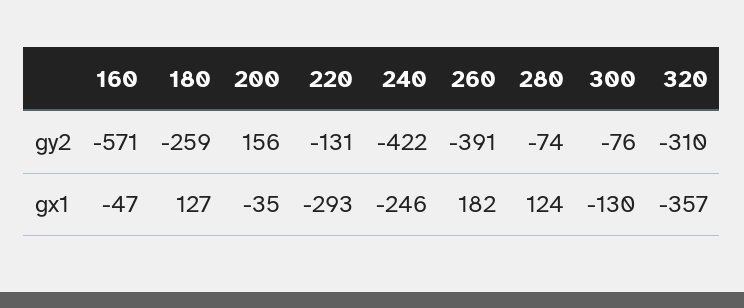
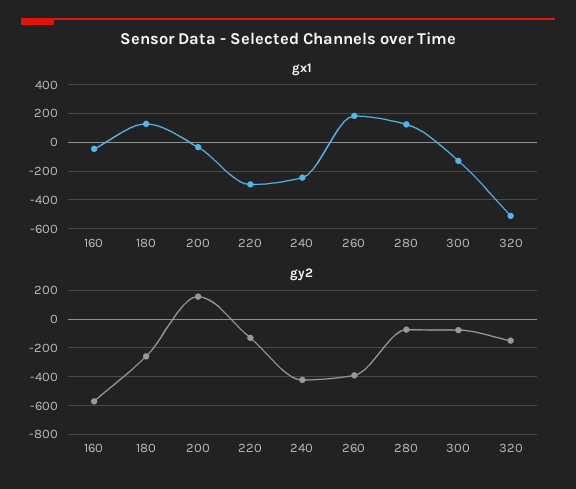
gy2, 320: -310 -> -150
gx1, 320: -357 -> -500

